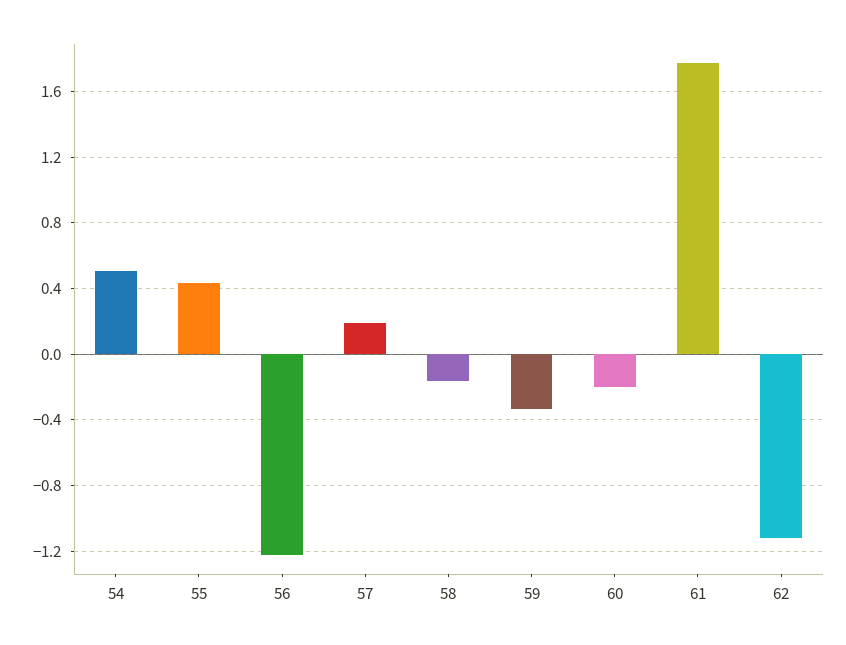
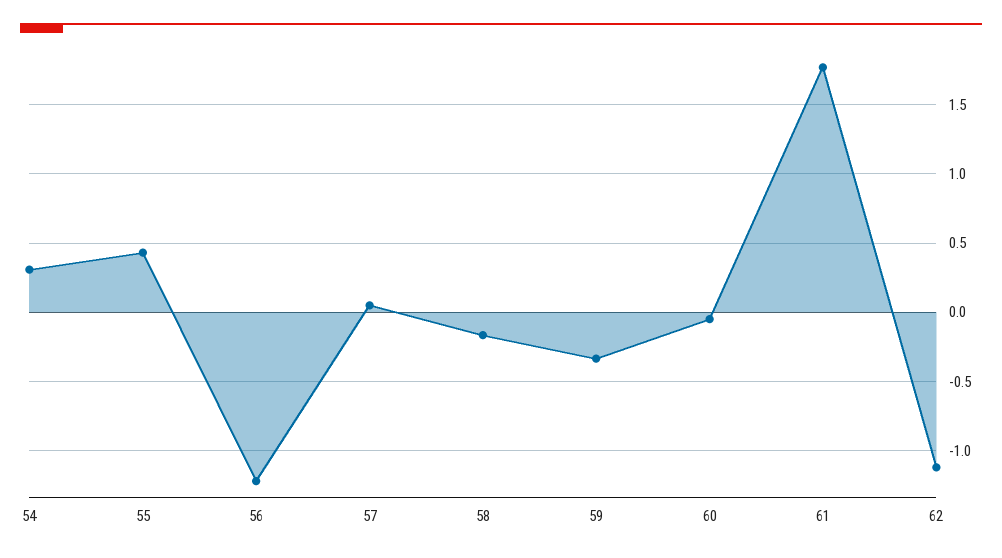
54: 0.5 -> 0.3
57: 0.2 -> 0.05
60: -0.2 -> -0.05

